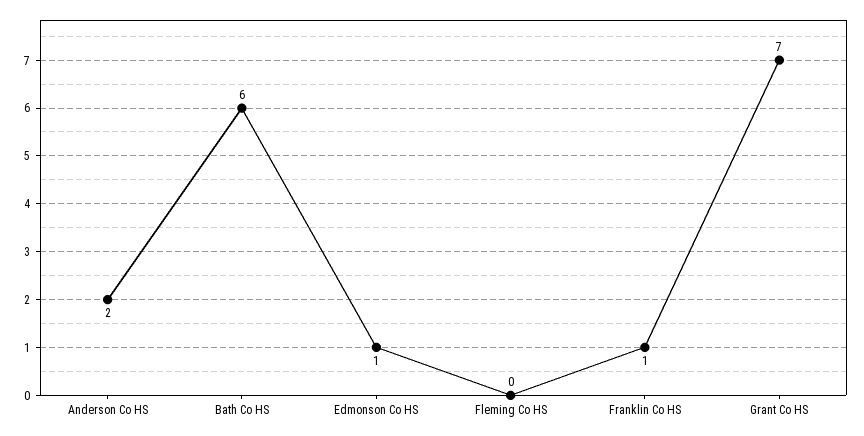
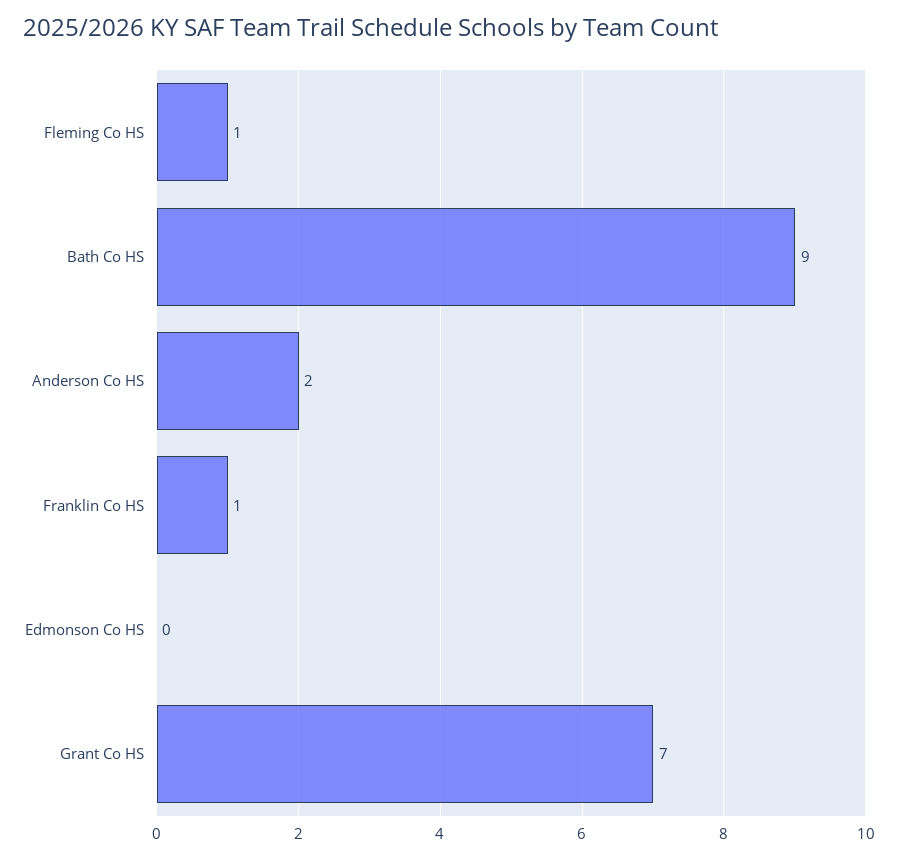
Bath Co HS: 6 -> 9
Edmonson Co HS: 1 -> 0
Fleming Co HS: 0 -> 1

